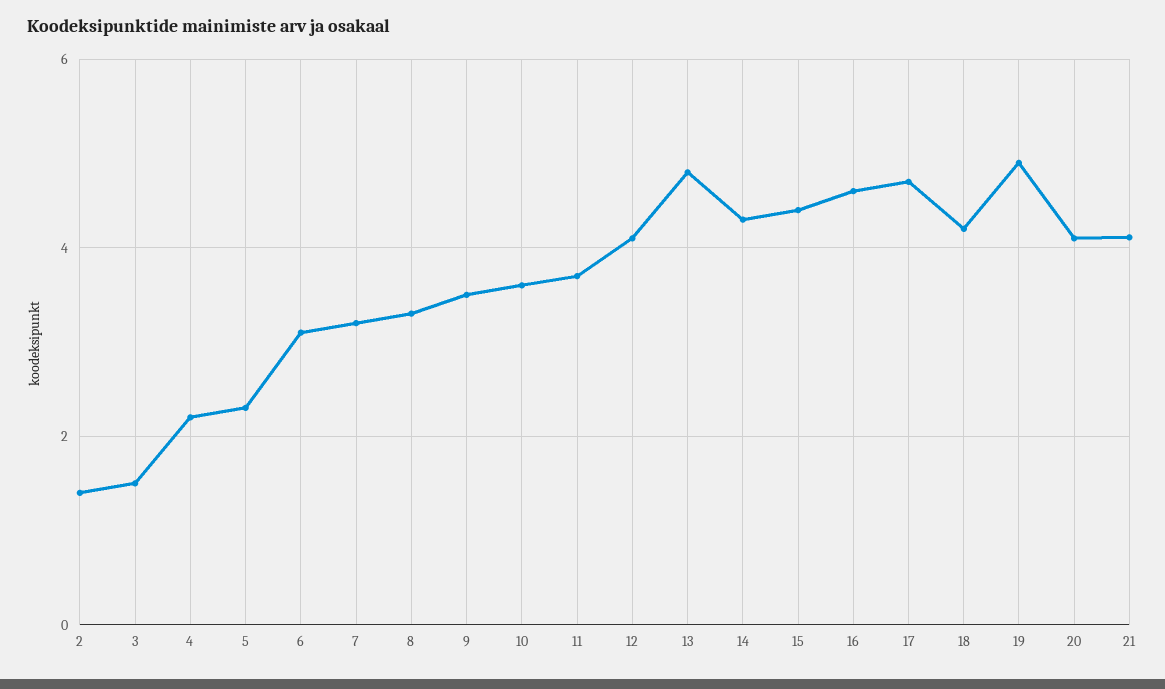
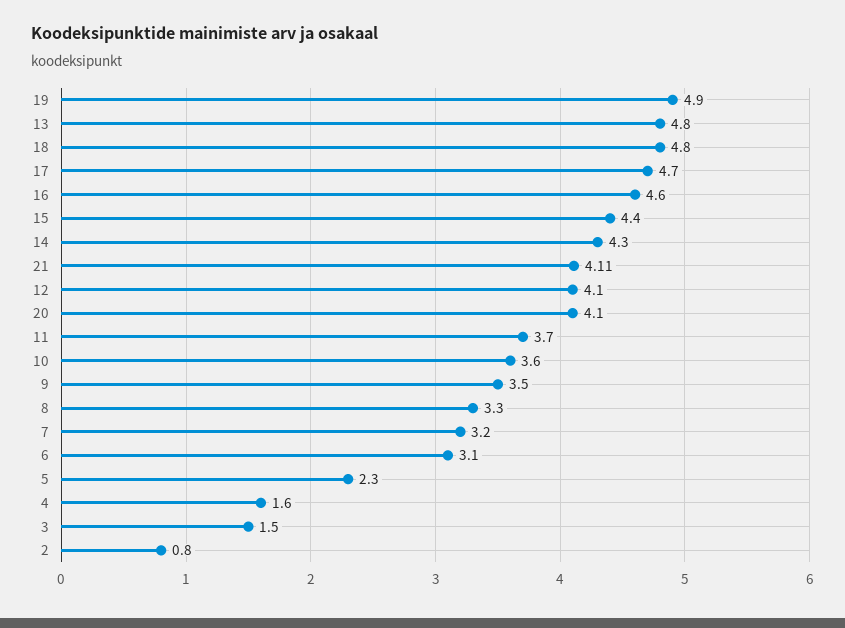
2: 1.4 -> 0.8
4: 2.2 -> 1.6
18: 4.2 -> 4.8

